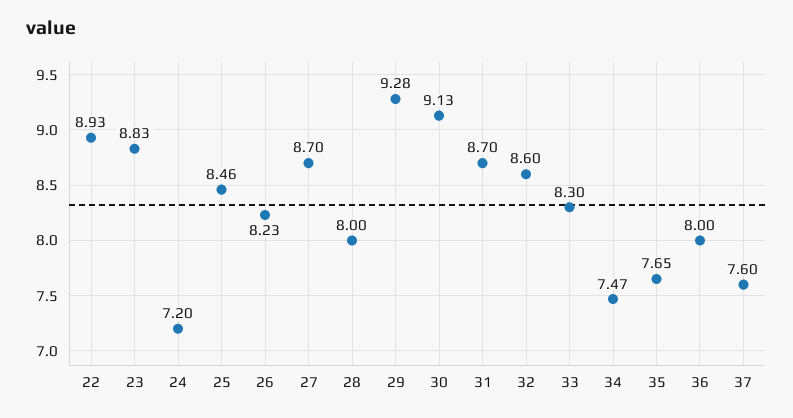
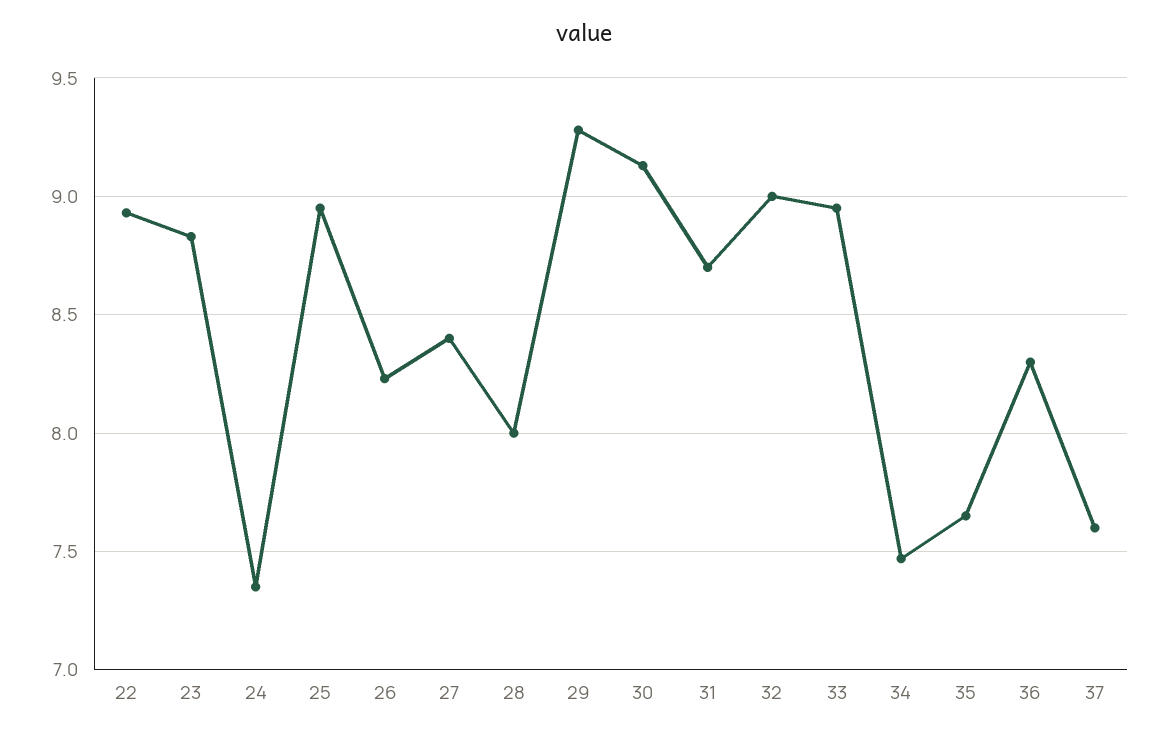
24: 7.2 -> 7.35
25: 8.46 -> 8.95
27: 8.7 -> 8.4
32: 8.6 -> 9
33: 8.3 -> 8.95
36: 8 -> 8.3

